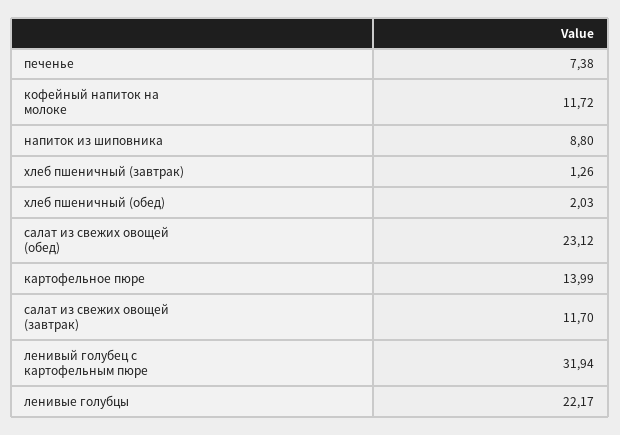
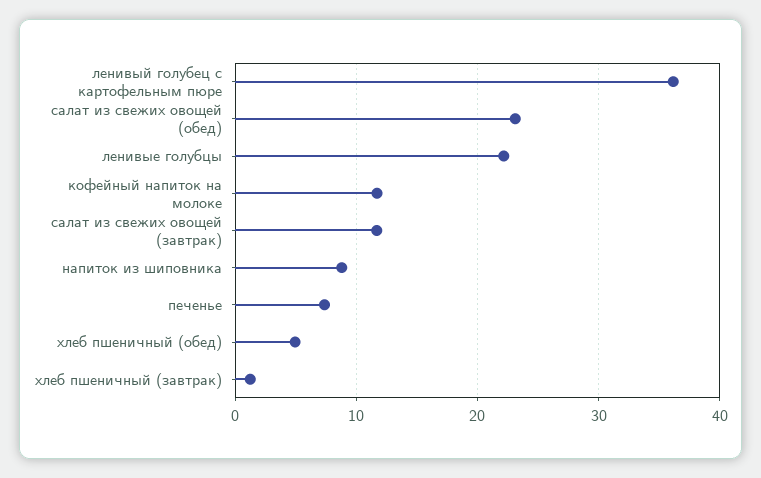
хлеб пшеничный (обед): 2.03 -> 5
картофельное пюре: 13.99 -> none
ленивый голубец с картофельным пюре: 31.94 -> 36

